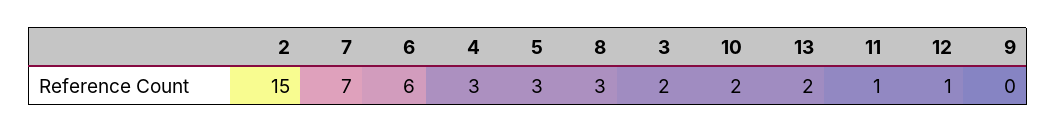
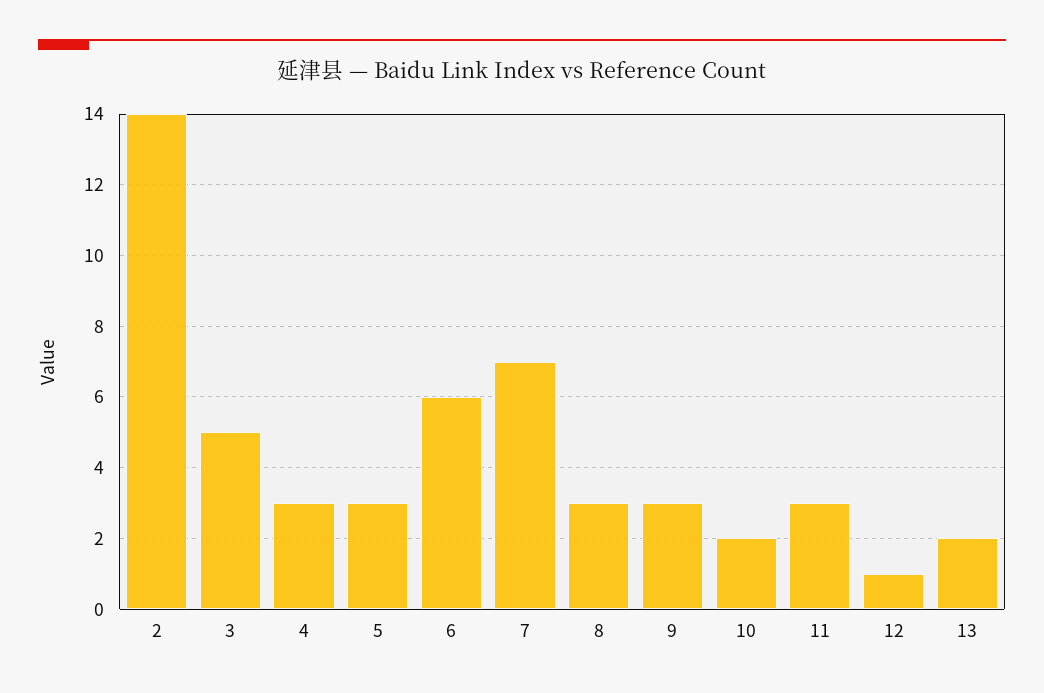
2: 15 -> 14
3: 2 -> 5
11: 1 -> 3
9: 0 -> 3

